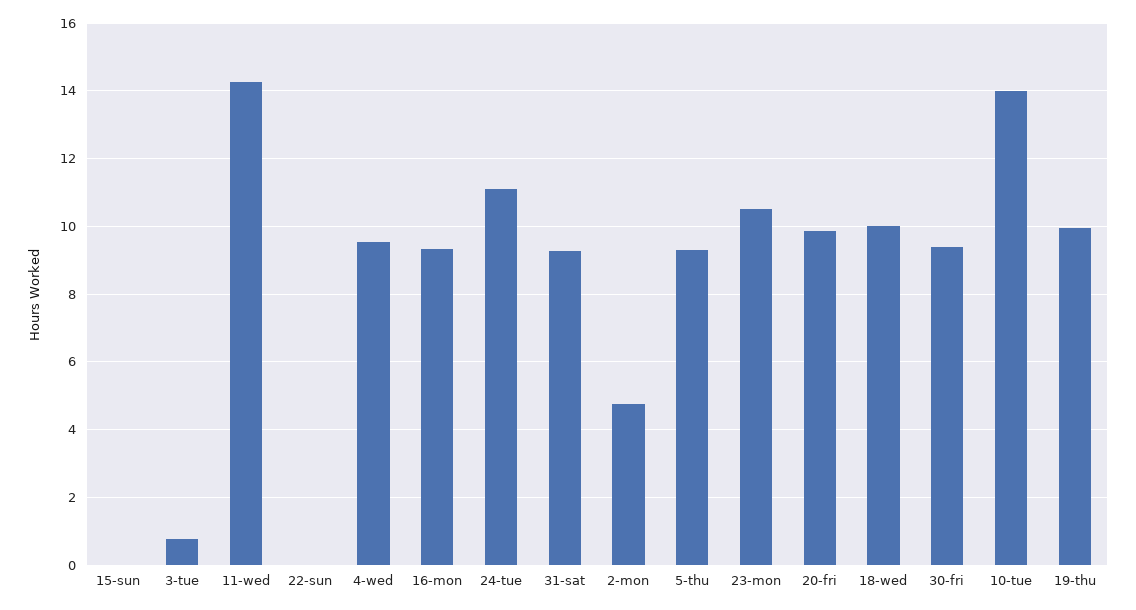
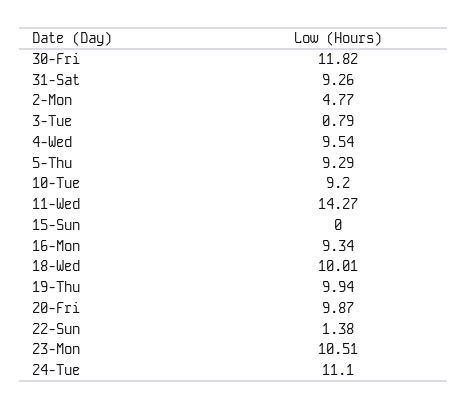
22-sun: 0 -> 1.38
30-fri: 9.4 -> 11.82
10-tue: 14 -> 9.2

